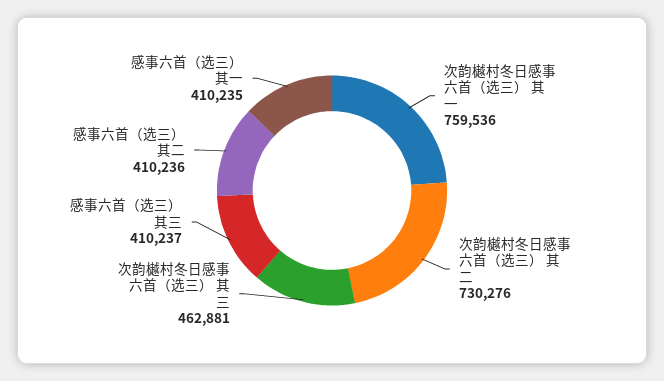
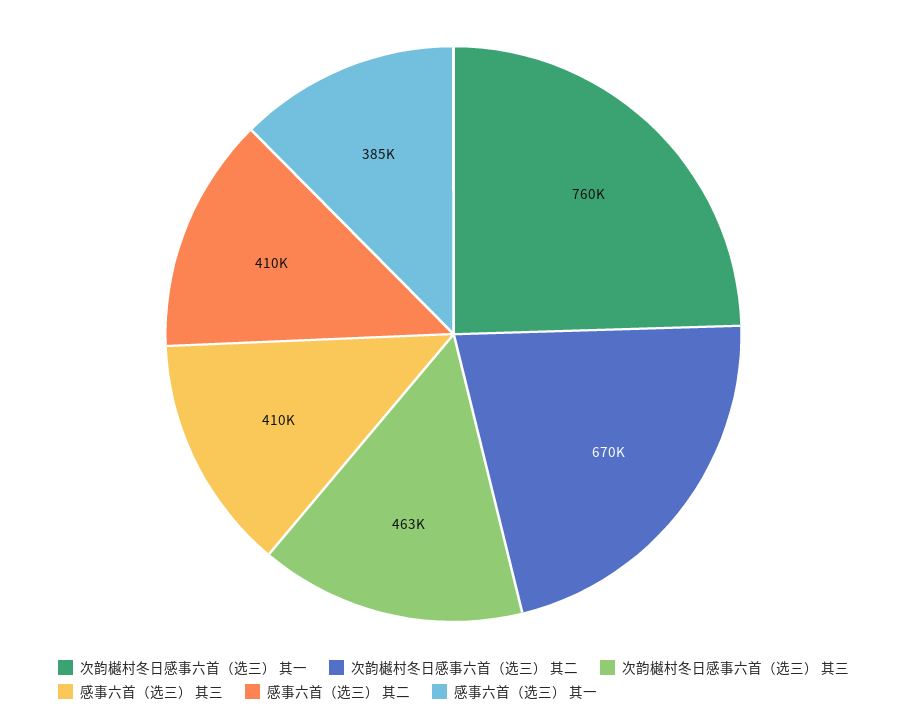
次韵樾村冬日感事六首（选三） 其二: 730276 -> 670000
感事六首（选三） 其一: 410235 -> 385000

